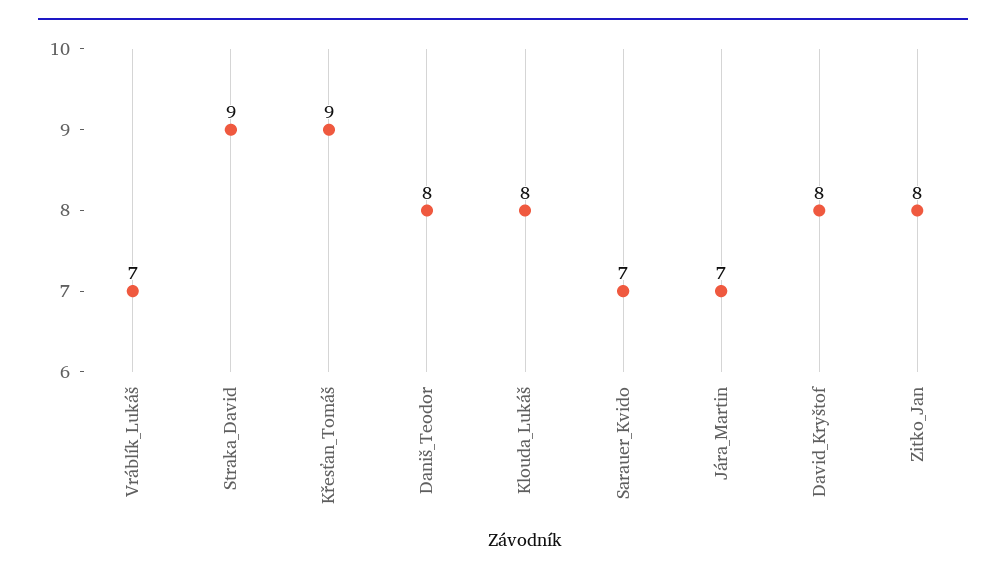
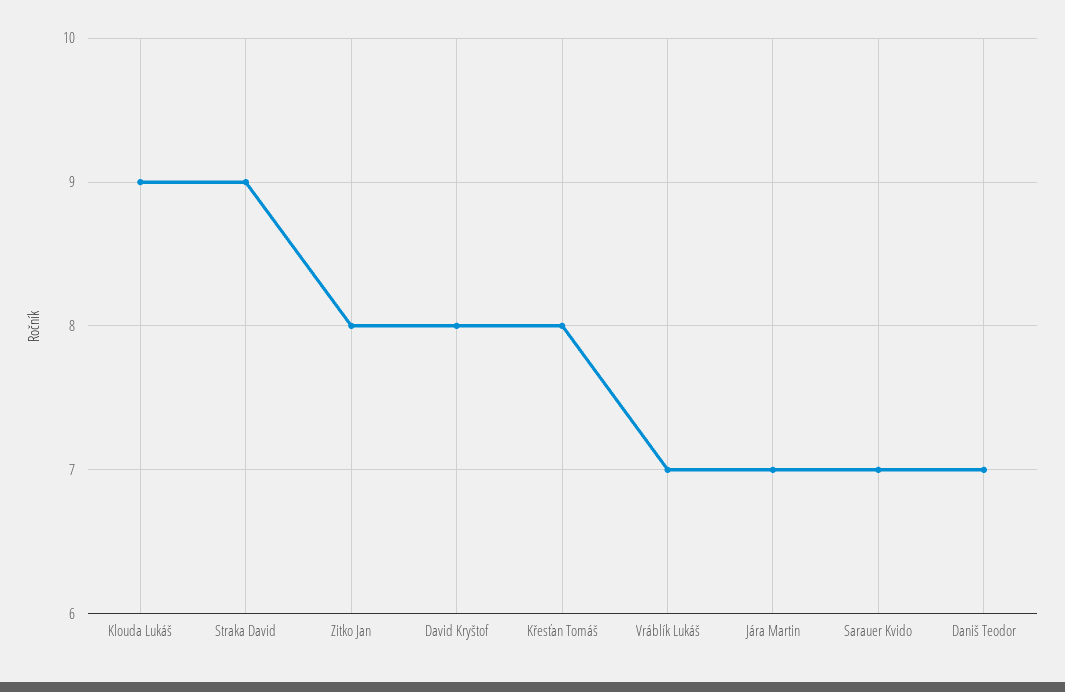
Křesťan_Tomáš: 9 -> 8
Daniš_Teodor: 8 -> 7
Klouda_Lukáš: 8 -> 9

